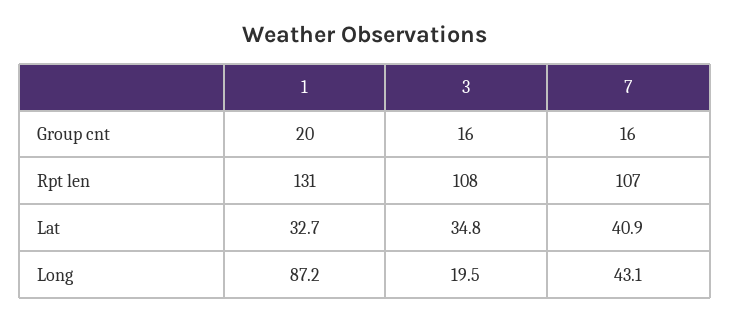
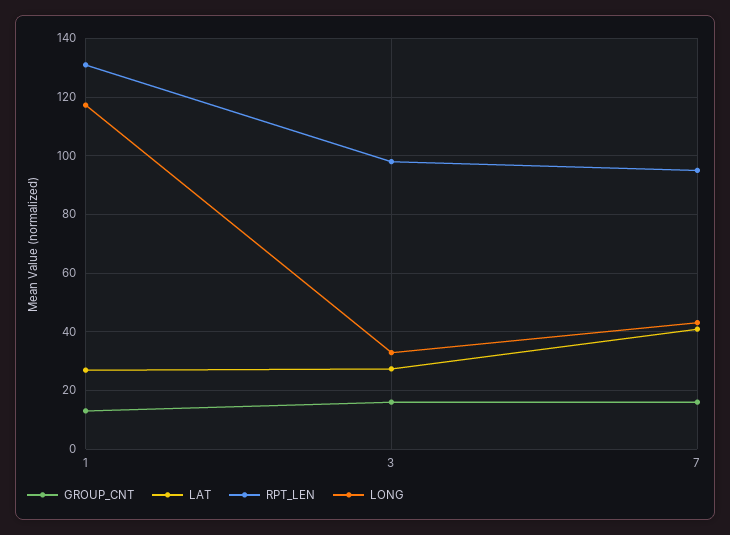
Group cnt, 1: 20 -> 12.5
Rpt len, 3: 108 -> 97.5
Rpt len, 7: 107 -> 95
Lat, 1: 32.7 -> 27.5
Lat, 3: 34.8 -> 27.5
Long, 1: 87.2 -> 117.5
Long, 3: 19.5 -> 32.5

